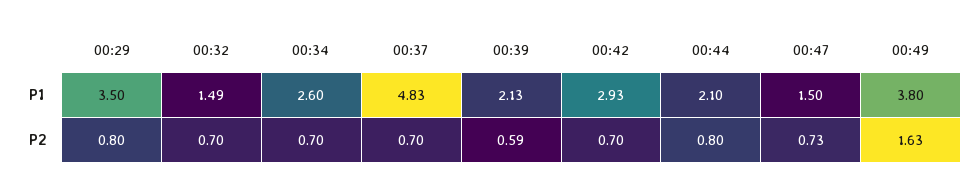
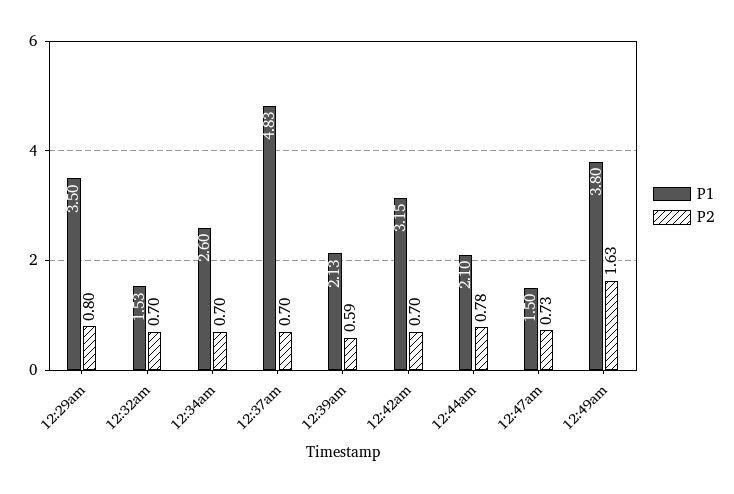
P1, 00:32: 1.49 -> 1.53
P1, 00:42: 2.93 -> 3.15
P2, 00:44: 0.8 -> 0.78

